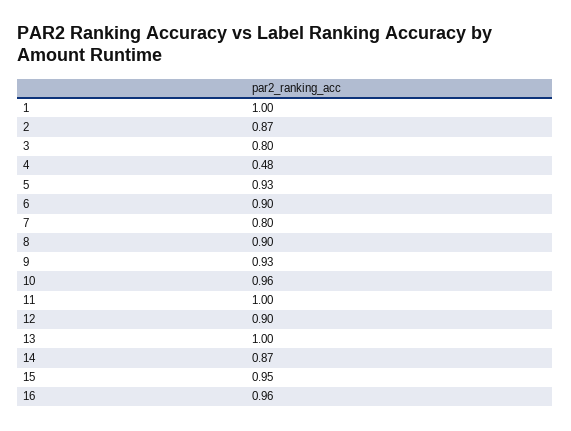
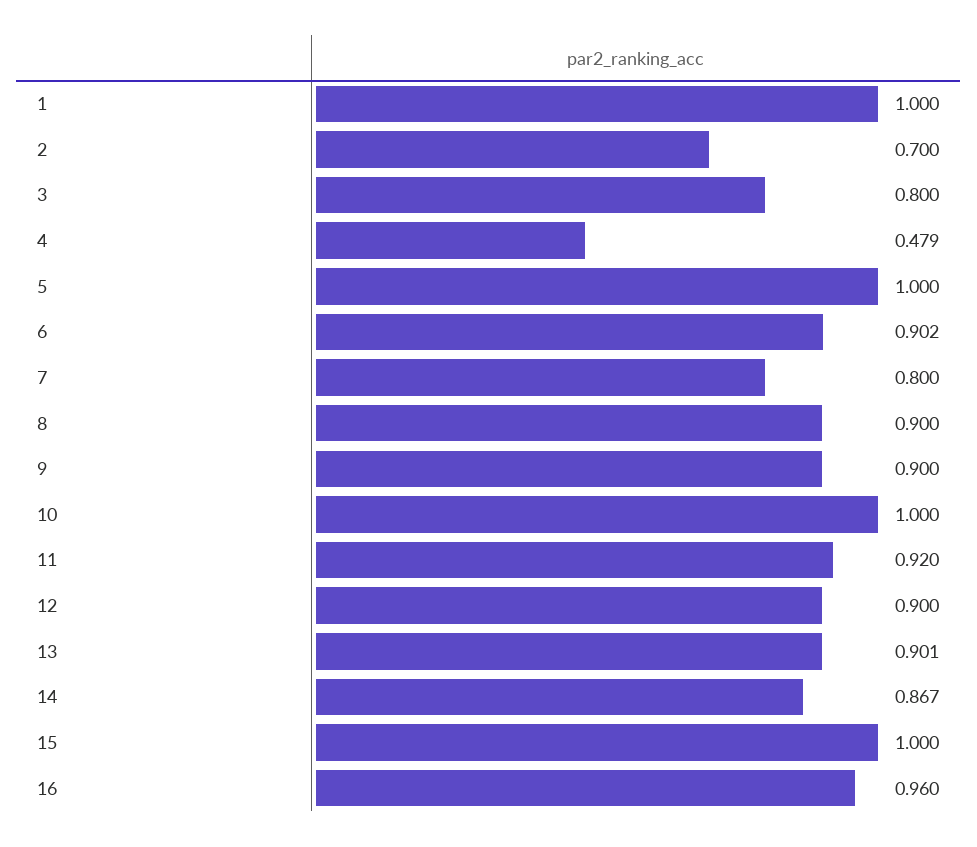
2: 0.87 -> 0.7
5: 0.93 -> 1
9: 0.93 -> 0.9
10: 0.96 -> 1
11: 1 -> 0.92
13: 1 -> 0.901
15: 0.95 -> 1

